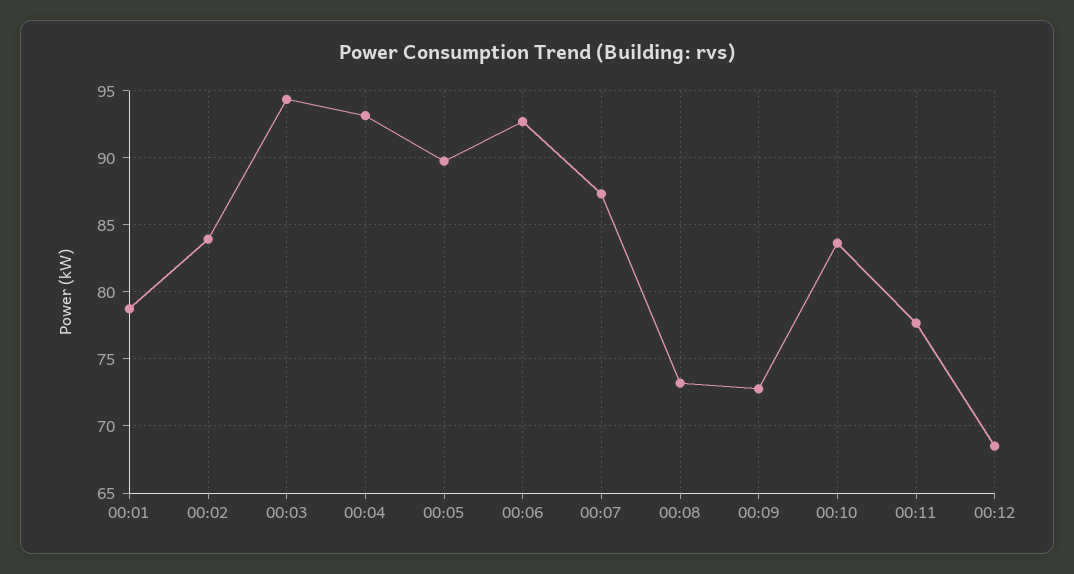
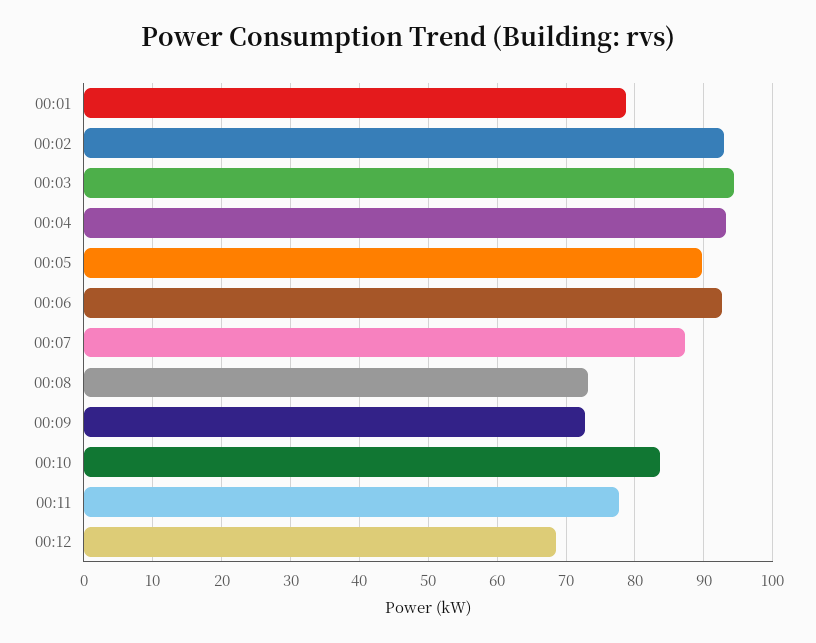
00:02: 84 -> 93

